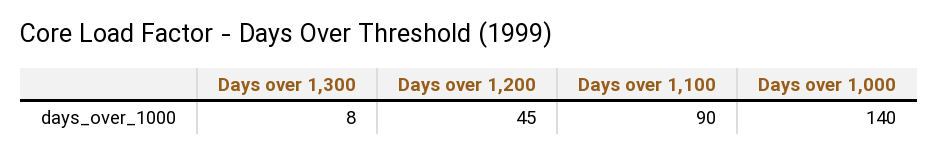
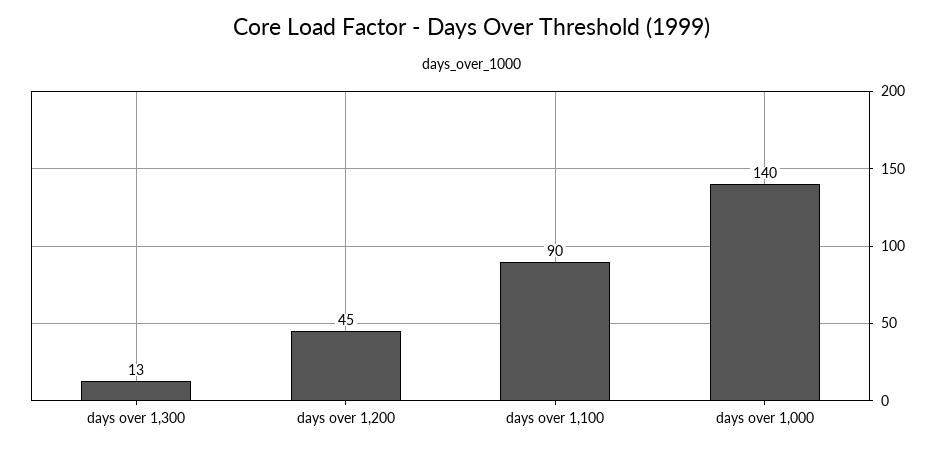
Days over 1,300: 8 -> 13

